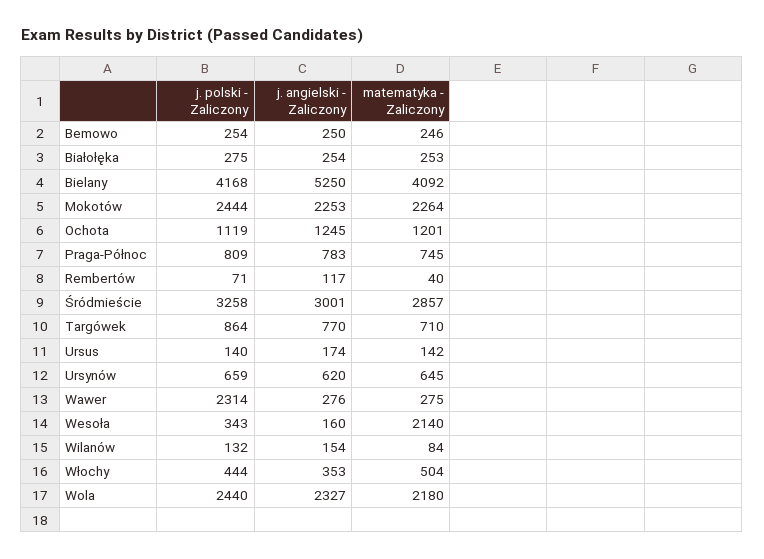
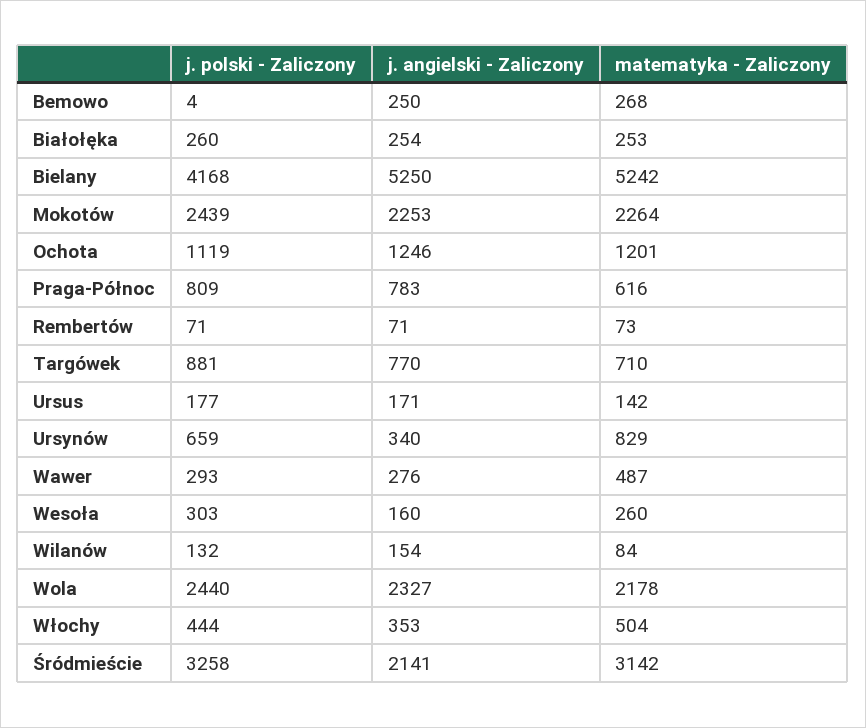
j. polski - Zaliczony, Bemowo: 254 -> 4
matematyka - Zaliczony, Bemowo: 246 -> 268
j. polski - Zaliczony, Białołęka: 275 -> 260
matematyka - Zaliczony, Bielany: 4092 -> 5242
j. polski - Zaliczony, Mokotów: 2444 -> 2439
j. angielski - Zaliczony, Ochota: 1245 -> 1246
matematyka - Zaliczony, Praga-Północ: 745 -> 616
j. angielski - Zaliczony, Rembertów: 117 -> 71
matematyka - Zaliczony, Rembertów: 40 -> 73
j. angielski - Zaliczony, Śródmieście: 3001 -> 2141
matematyka - Zaliczony, Śródmieście: 2857 -> 3142
j. polski - Zaliczony, Targówek: 864 -> 881
j. polski - Zaliczony, Ursus: 140 -> 177
j. angielski - Zaliczony, Ursus: 174 -> 171
j. angielski - Zaliczony, Ursynów: 620 -> 340
matematyka - Zaliczony, Ursynów: 645 -> 829
j. polski - Zaliczony, Wawer: 2314 -> 293
matematyka - Zaliczony, Wawer: 275 -> 487
j. polski - Zaliczony, Wesoła: 343 -> 303
matematyka - Zaliczony, Wesoła: 2140 -> 260
matematyka - Zaliczony, Wola: 2180 -> 2178

